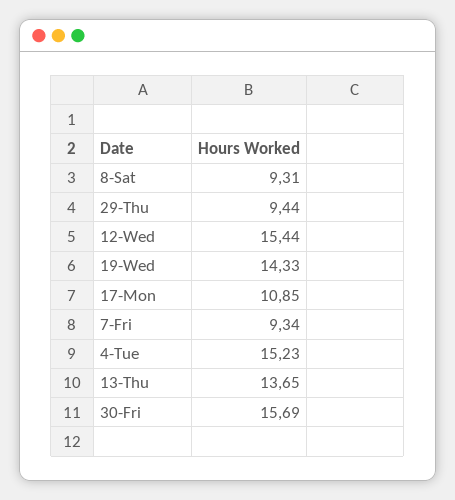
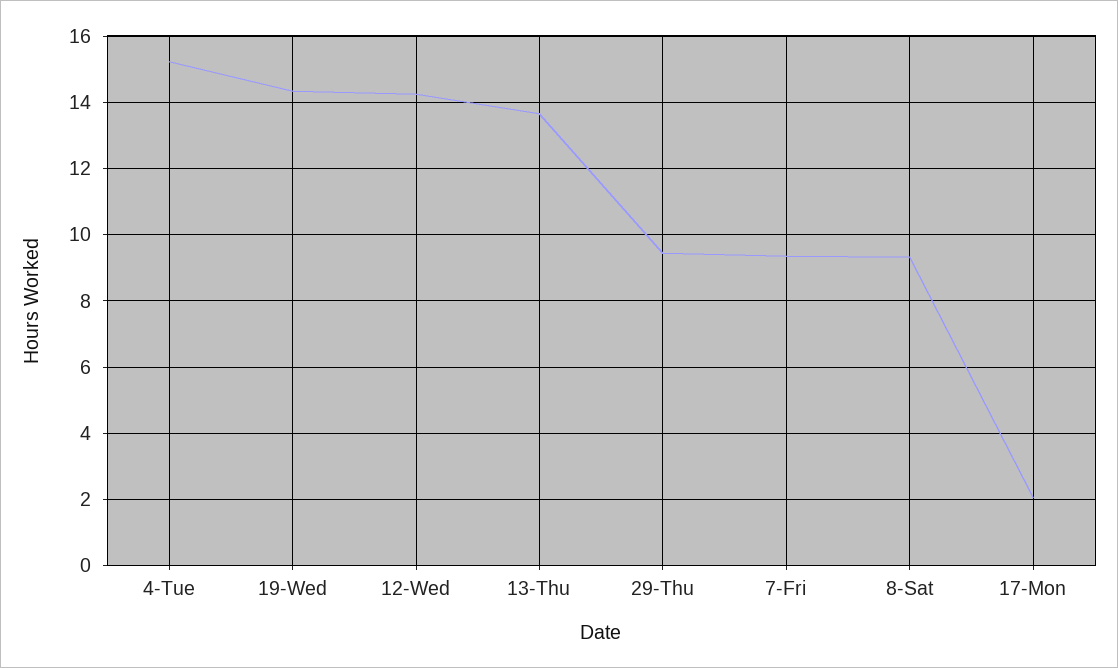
12-Wed: 15.44 -> 14.2
17-Mon: 10.85 -> 2
30-Fri: 15.69 -> none

